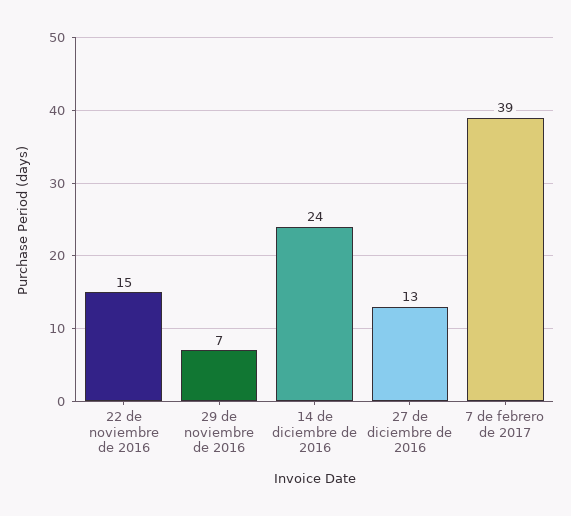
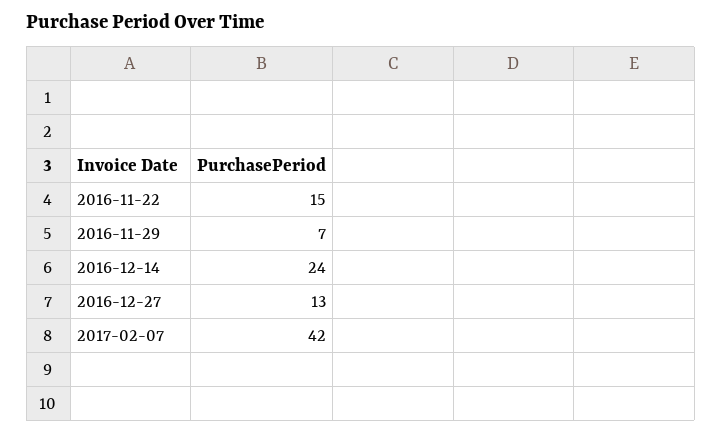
7 de febrero de 2017: 39 -> 42

